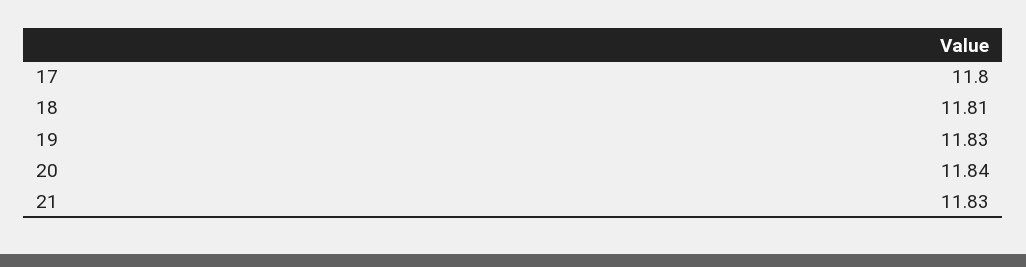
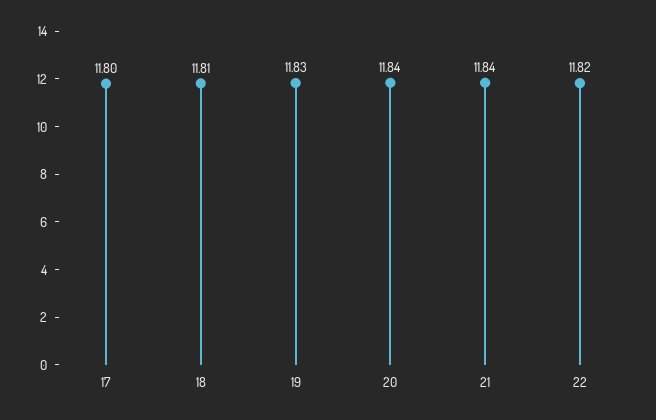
21: 11.83 -> 11.84
22: none -> 11.82

